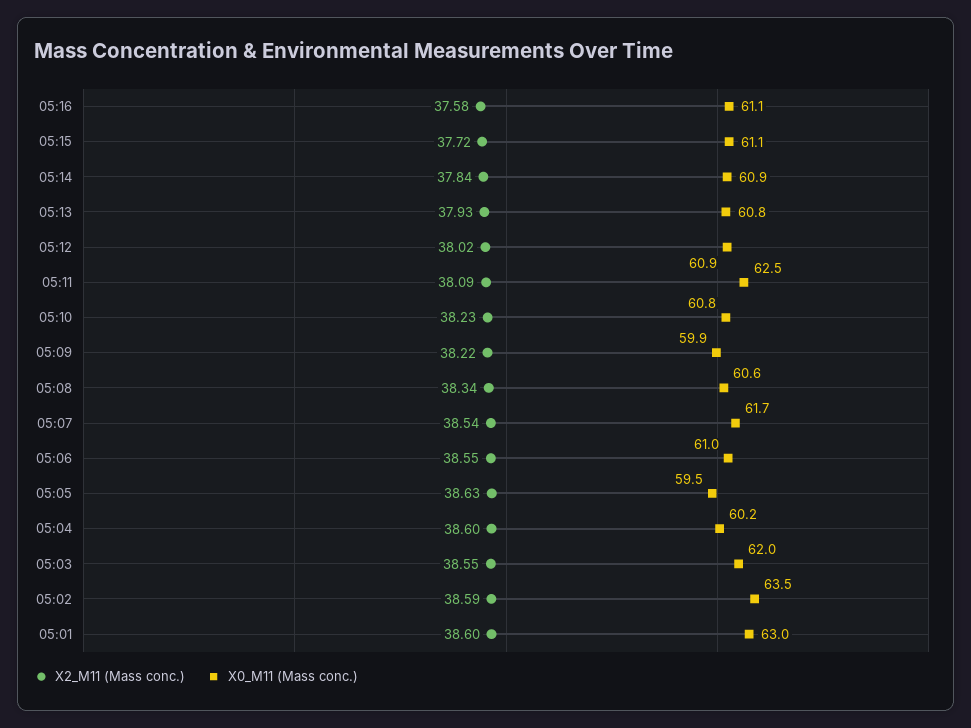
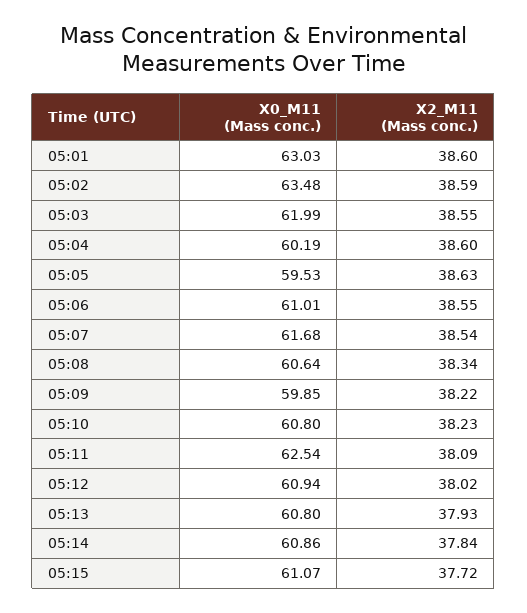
X2_M11 (Mass conc.), 05:16: 37.58 -> none
X0_M11 (Mass conc.), 05:16: 61.1 -> none

